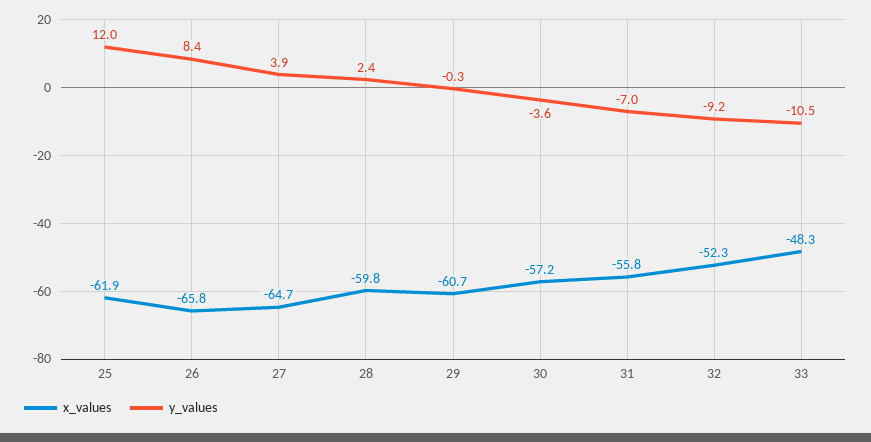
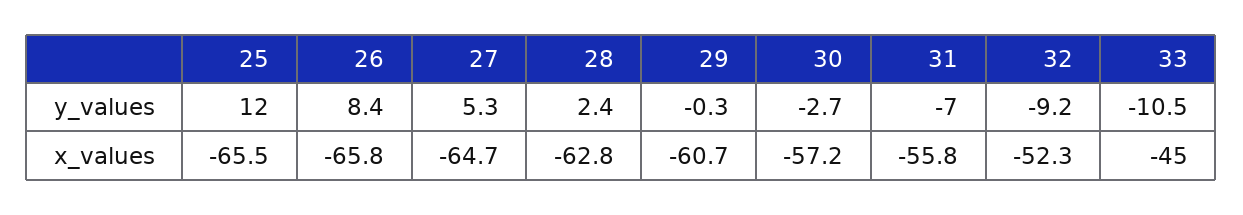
x_values, 25: -61.9 -> -65.5
y_values, 27: 3.9 -> 5.3
x_values, 28: -59.8 -> -62.8
y_values, 30: -3.6 -> -2.7
x_values, 33: -48.3 -> -45

